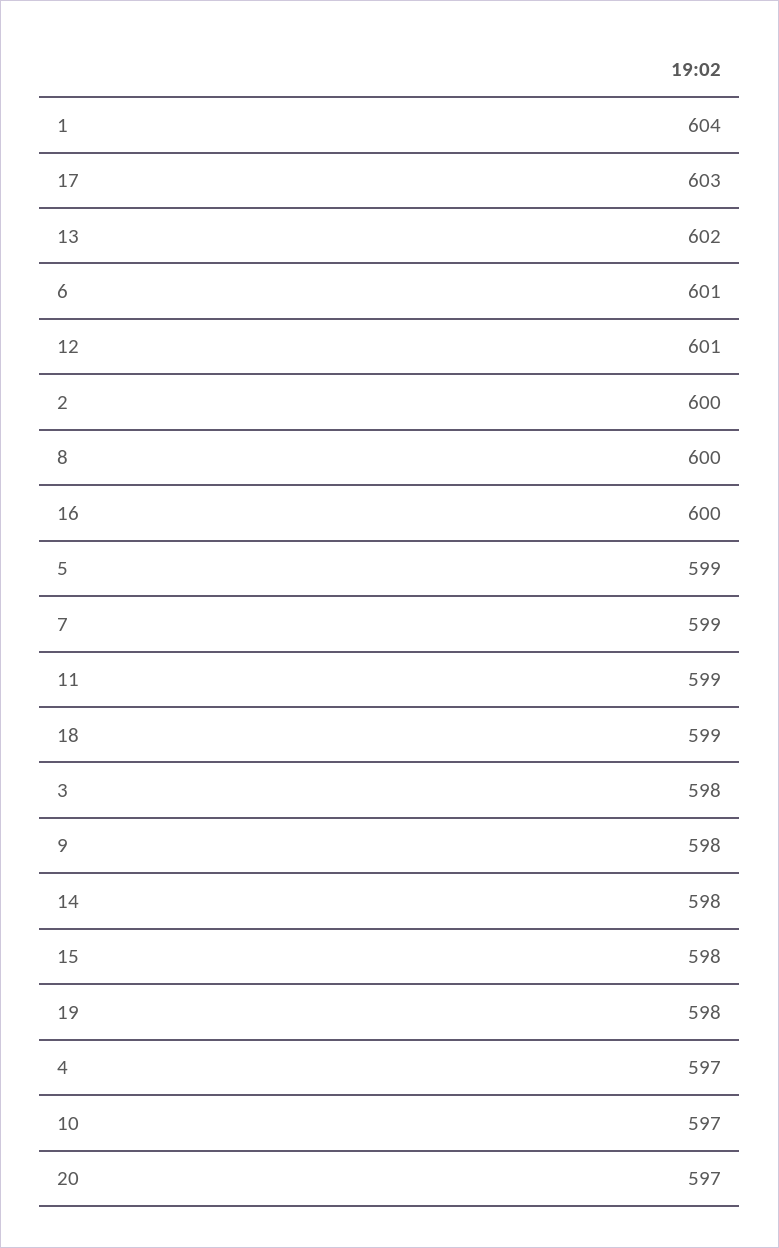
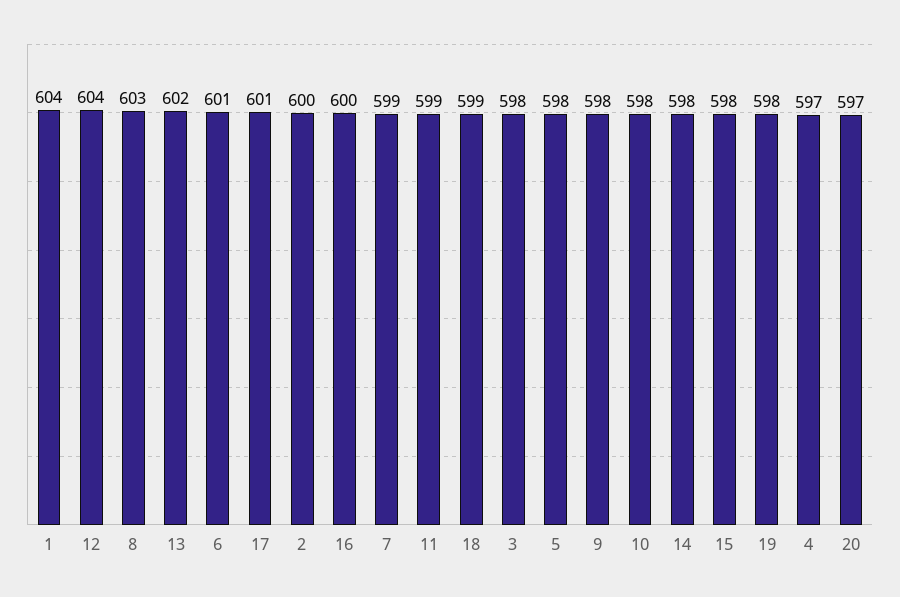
17: 603 -> 601
12: 601 -> 604
8: 600 -> 603
5: 599 -> 598
10: 597 -> 598

